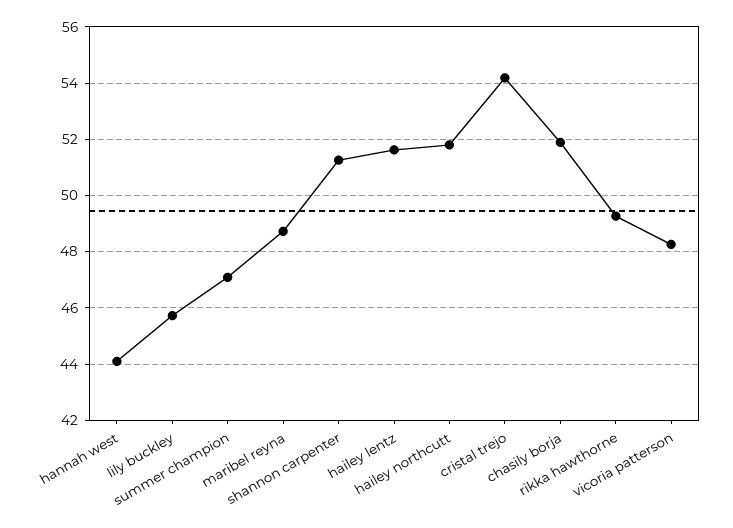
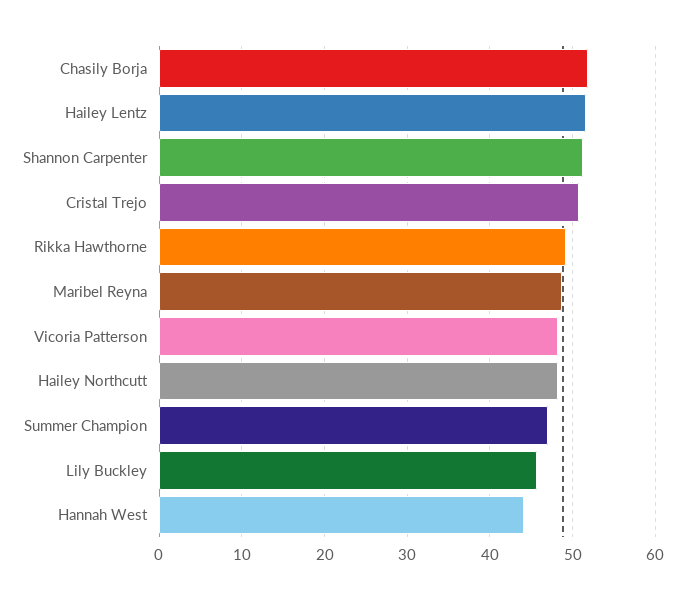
hailey northcutt: 51.75 -> 48
cristal trejo: 54.25 -> 51

